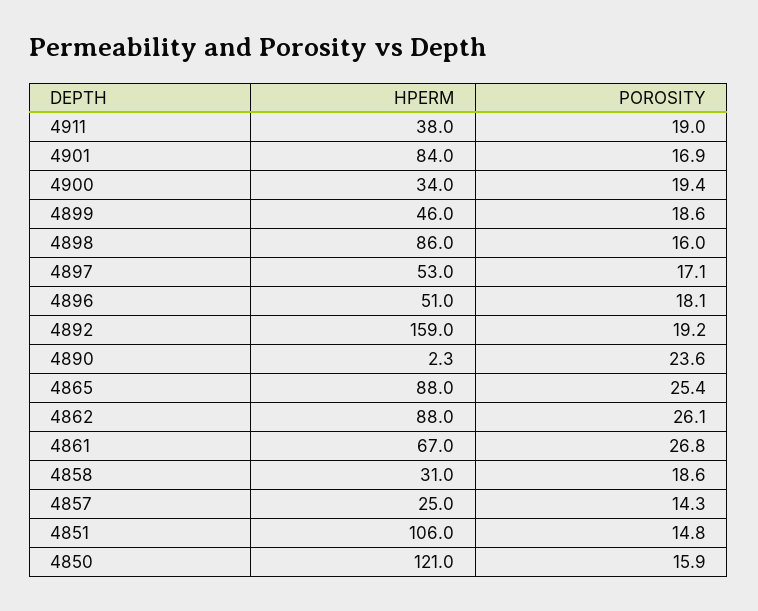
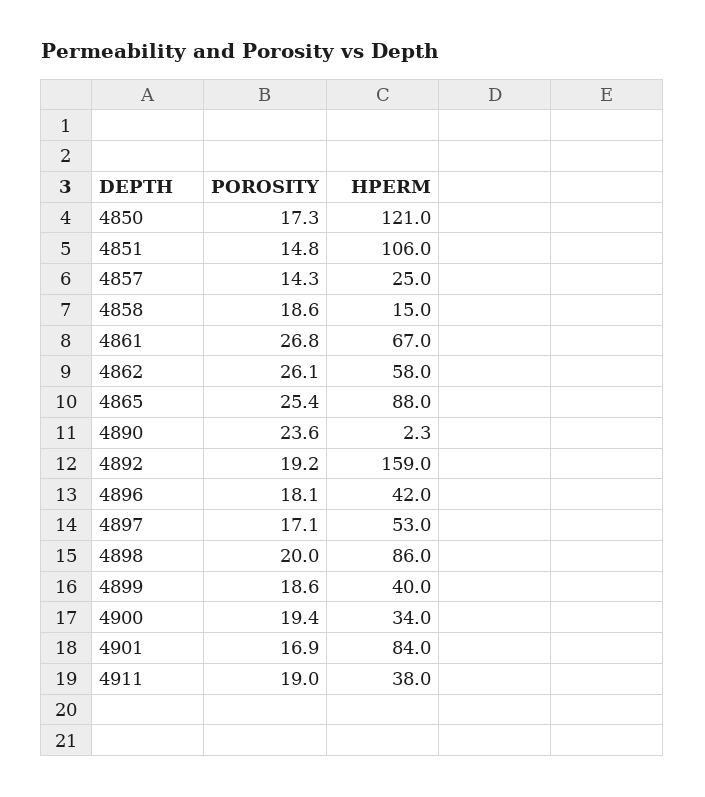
HPERM, 4899: 46 -> 40
POROSITY, 4898: 16 -> 20
HPERM, 4896: 51 -> 42
HPERM, 4862: 88 -> 58
HPERM, 4858: 31 -> 15
POROSITY, 4850: 15.9 -> 17.3

